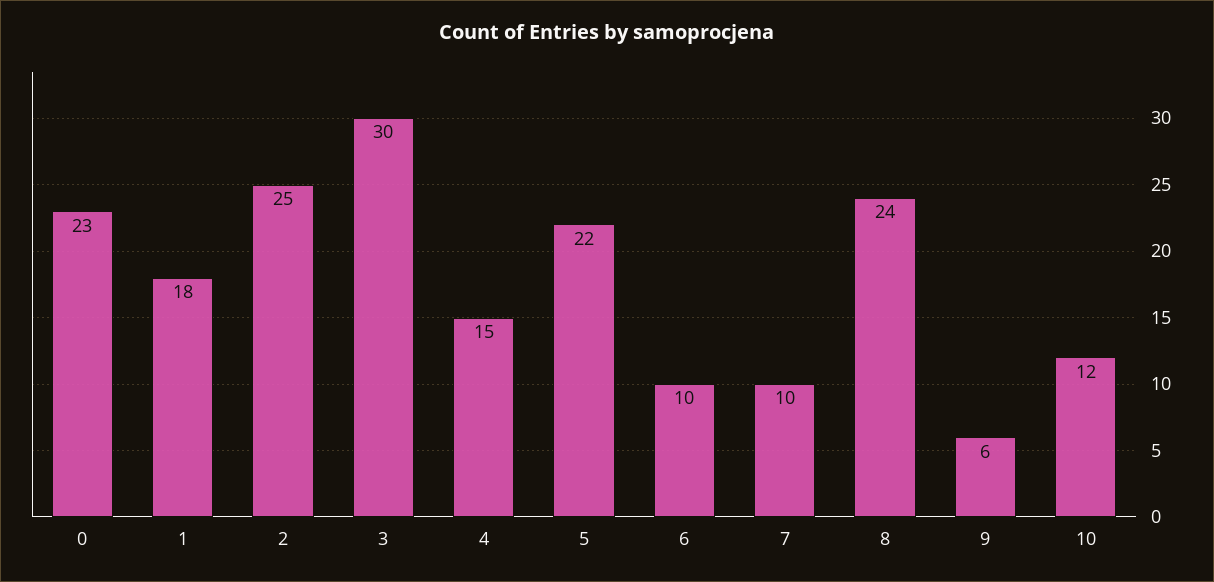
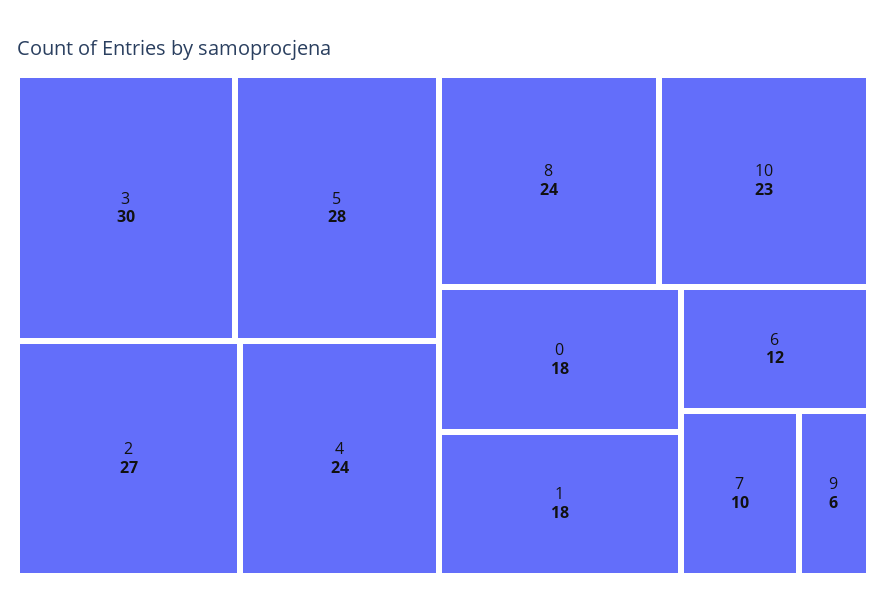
0: 23 -> 18
2: 25 -> 27
4: 15 -> 24
5: 22 -> 28
6: 10 -> 12
10: 12 -> 23

